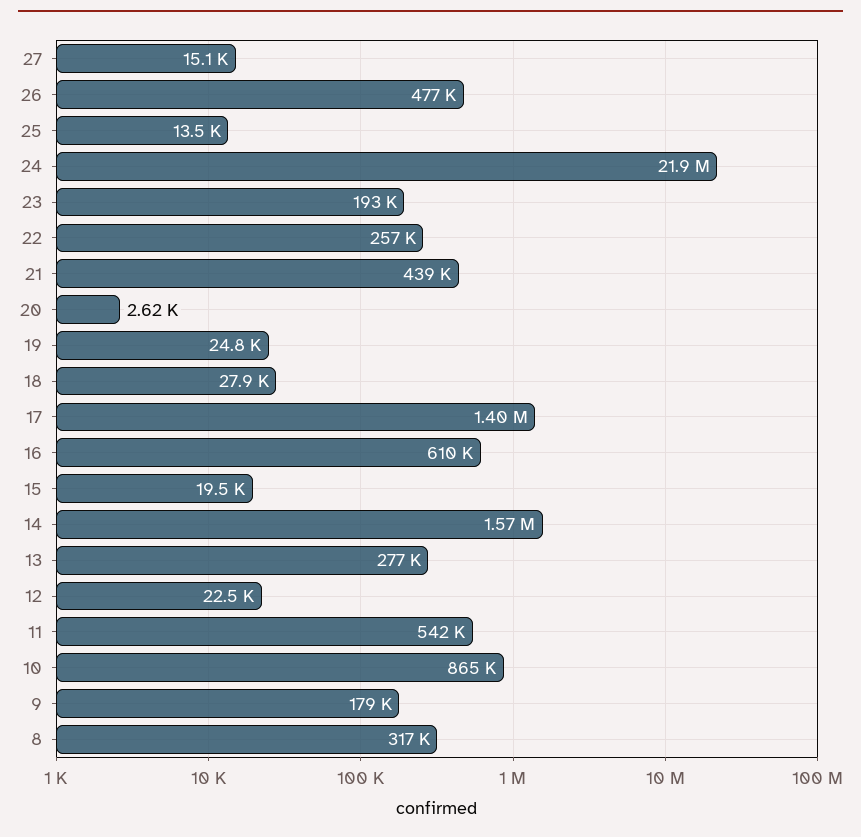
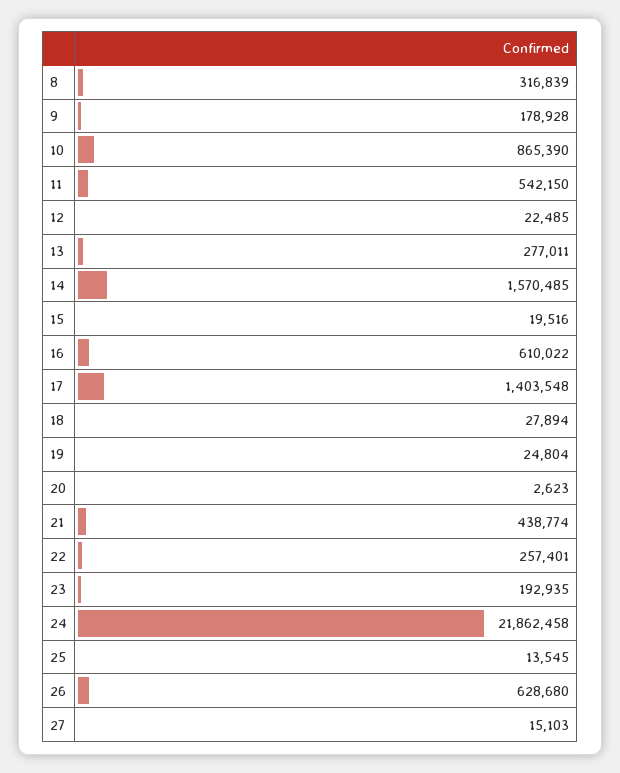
26: 477000 -> 628680

